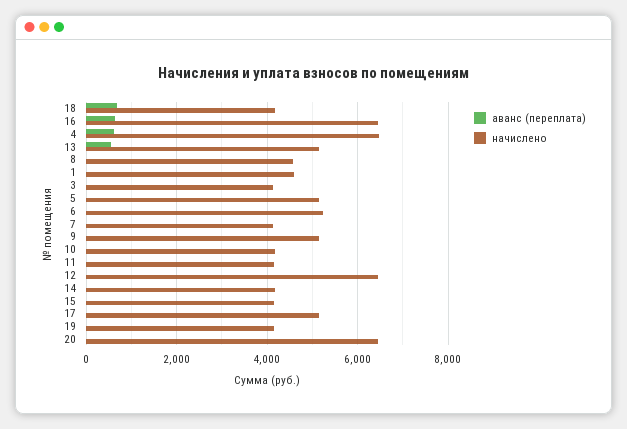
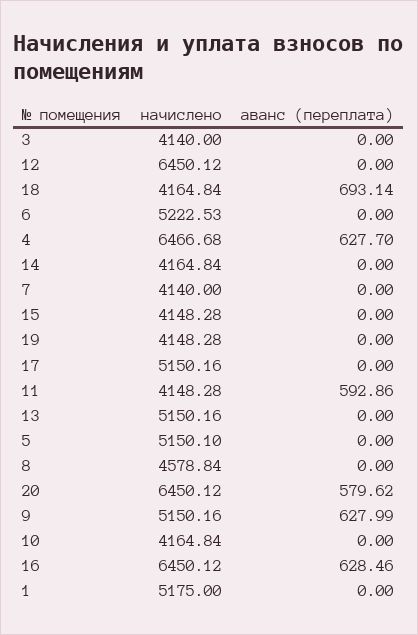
аванс (переплата), 13: 600 -> 0
начислено, 1: 4600 -> 5175
аванс (переплата), 9: 0 -> 627.99
аванс (переплата), 11: 0 -> 592.86
аванс (переплата), 20: 0 -> 579.62

